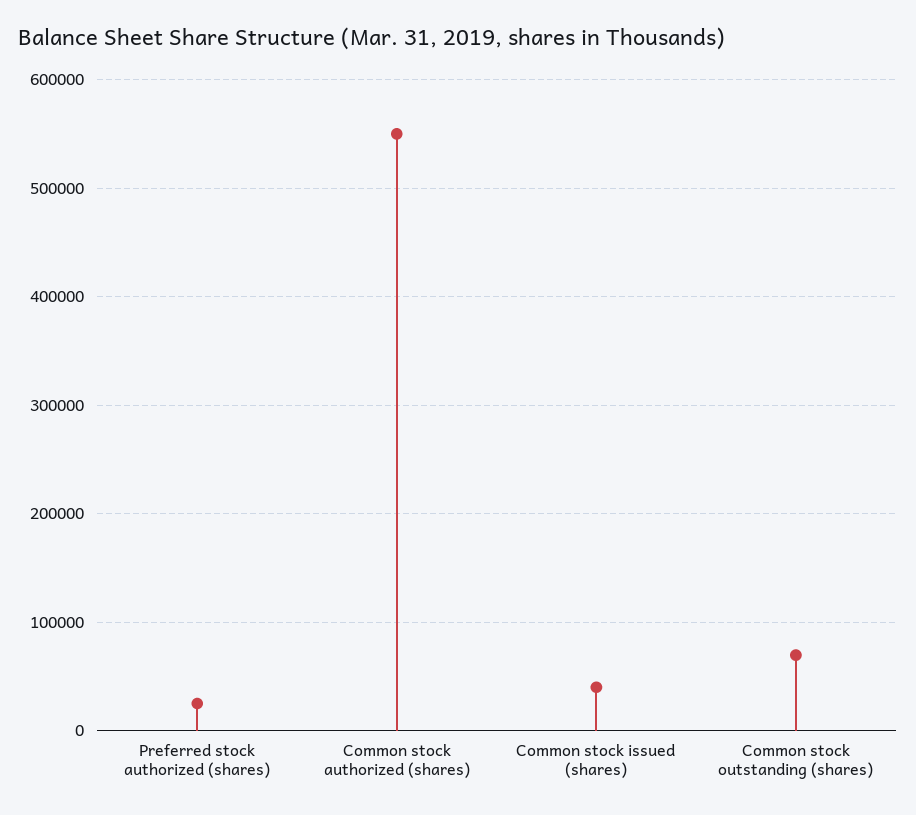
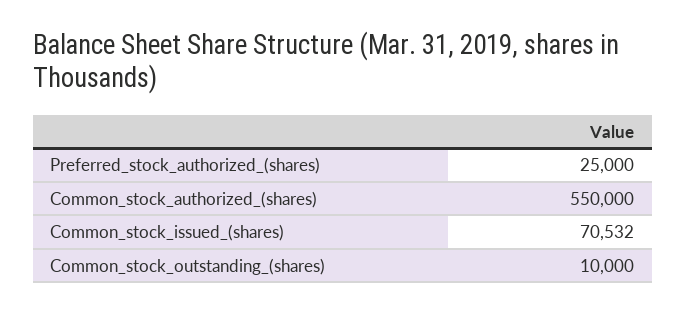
Common stock issued (shares): 40000 -> 70532
Common stock outstanding (shares): 70000 -> 10000

